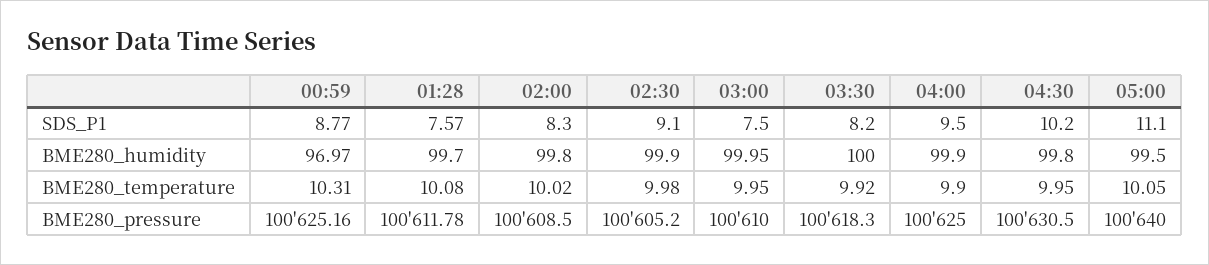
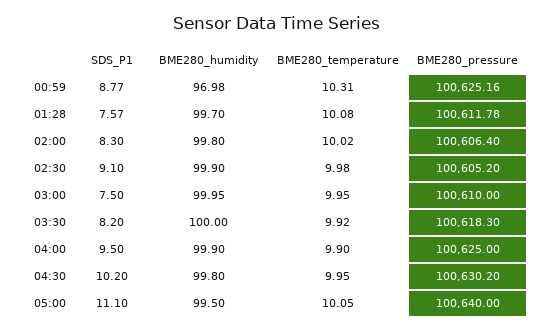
00:59, BME280_humidity: 96.97 -> 96.98
02:00, BME280_pressure: 100608.5 -> 100606.4
04:30, BME280_pressure: 100630.5 -> 100630.2

